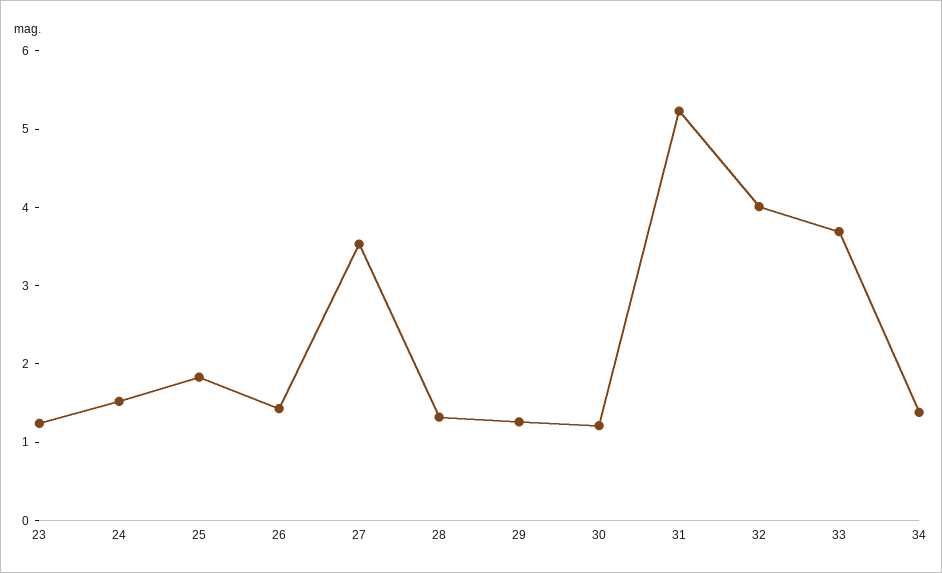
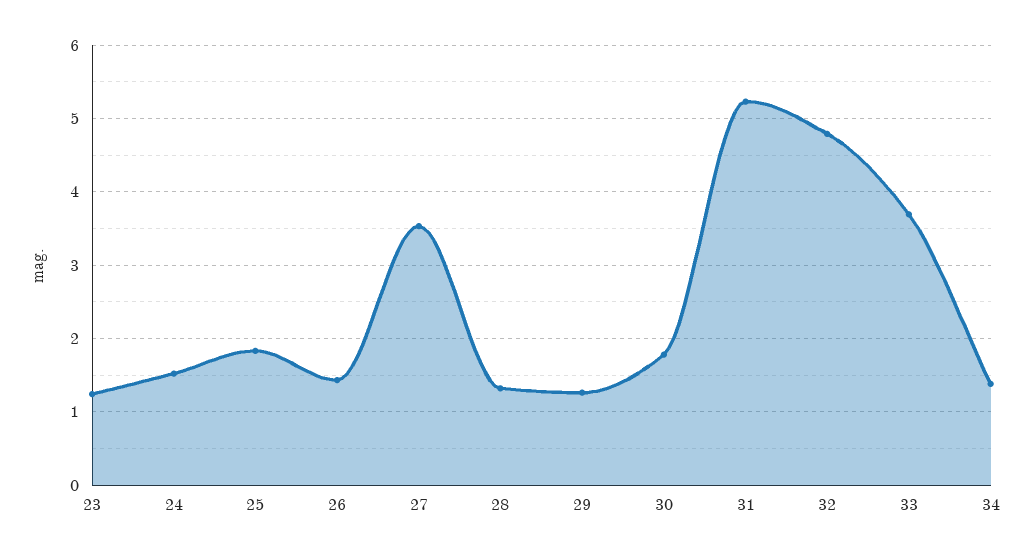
30: 1.2 -> 1.8
32: 4 -> 4.8

